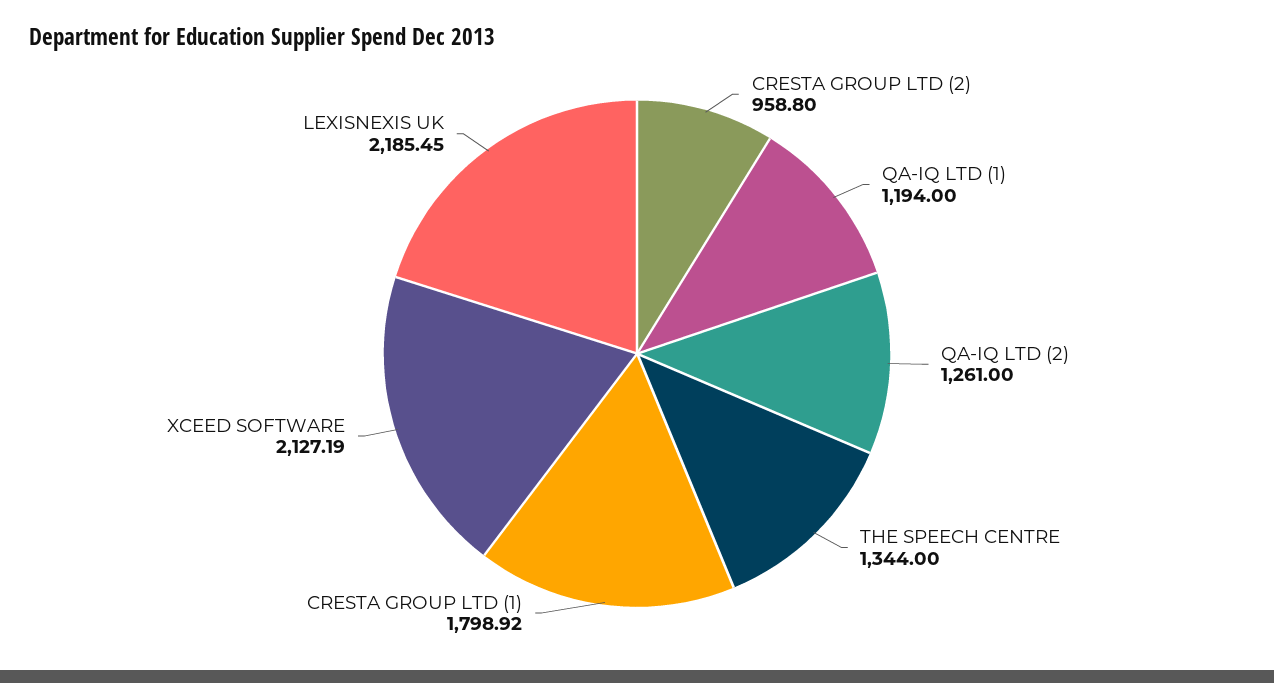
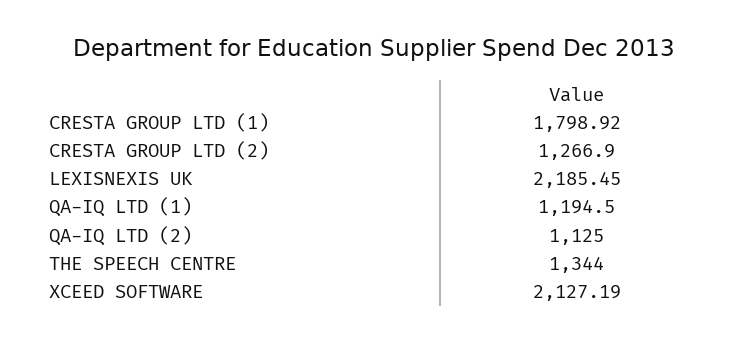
CRESTA GROUP LTD (2): 958.8 -> 1266.9
QA-IQ LTD (1): 1194 -> 1194.5
QA-IQ LTD (2): 1261 -> 1125

